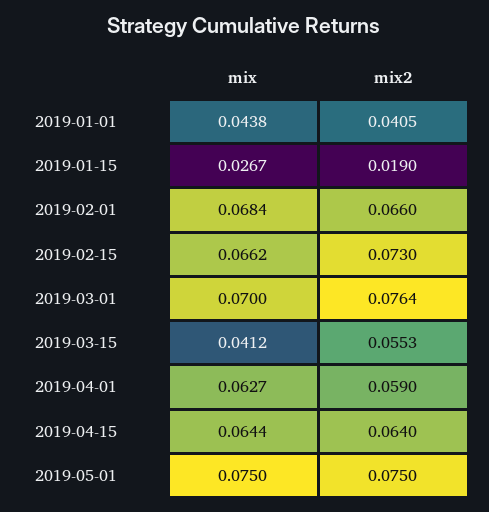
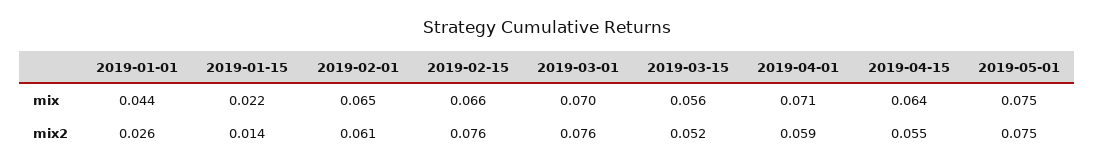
mix2, 2019-01-01: 0.0405 -> 0.026
mix, 2019-01-15: 0.0267 -> 0.022
mix2, 2019-01-15: 0.019 -> 0.014
mix, 2019-02-01: 0.0684 -> 0.065
mix2, 2019-02-01: 0.066 -> 0.061
mix2, 2019-02-15: 0.073 -> 0.076
mix, 2019-03-15: 0.0412 -> 0.056
mix2, 2019-03-15: 0.0553 -> 0.052
mix, 2019-04-01: 0.0627 -> 0.071
mix2, 2019-04-15: 0.064 -> 0.055

